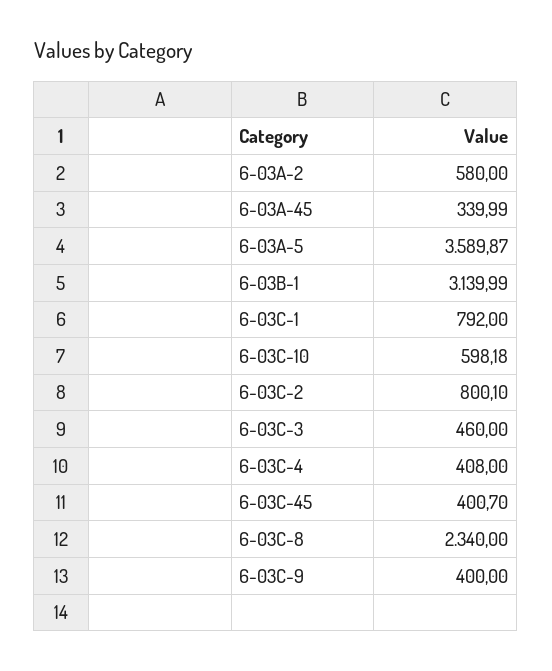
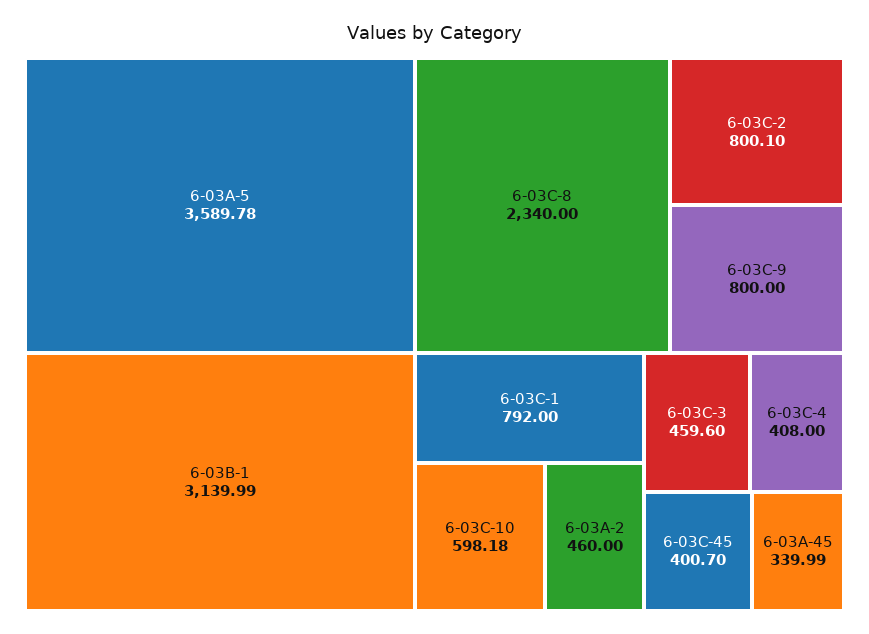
6-03A-2: 580 -> 460
6-03A-5: 3589.87 -> 3589.78
6-03C-3: 460 -> 459.6
6-03C-9: 400 -> 800

